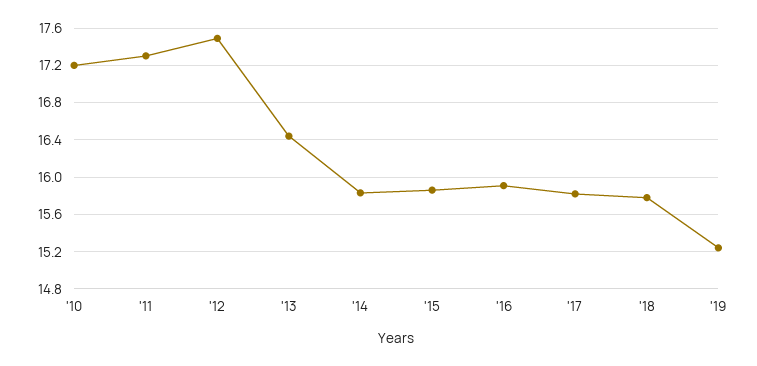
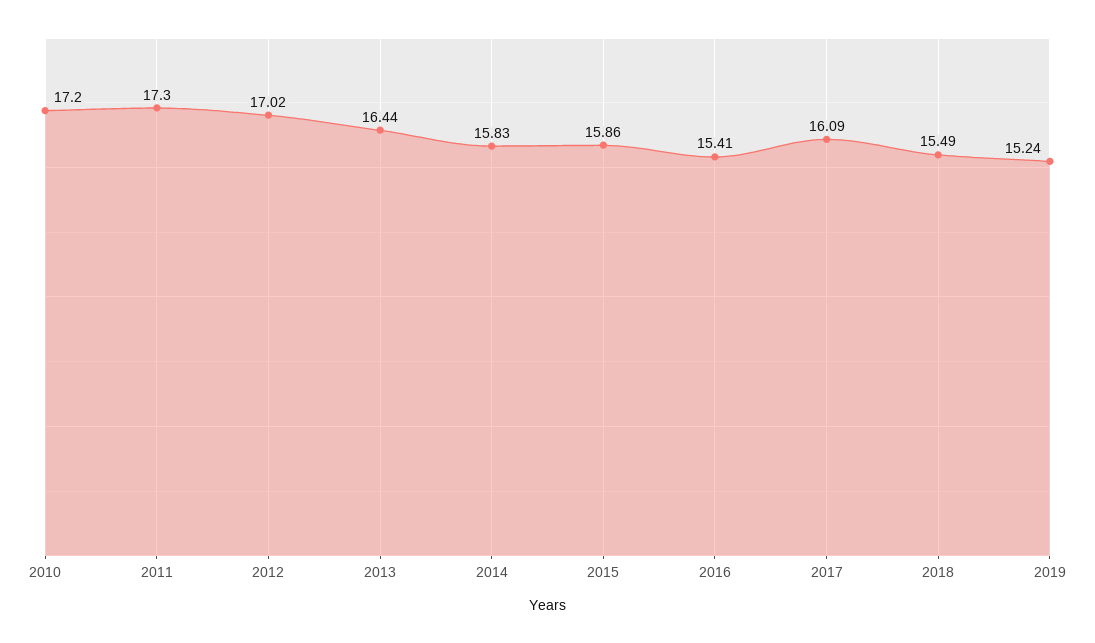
'12: 17.5 -> 17.02
'16: 15.9 -> 15.41
'17: 15.8 -> 16.09
'18: 15.8 -> 15.49

